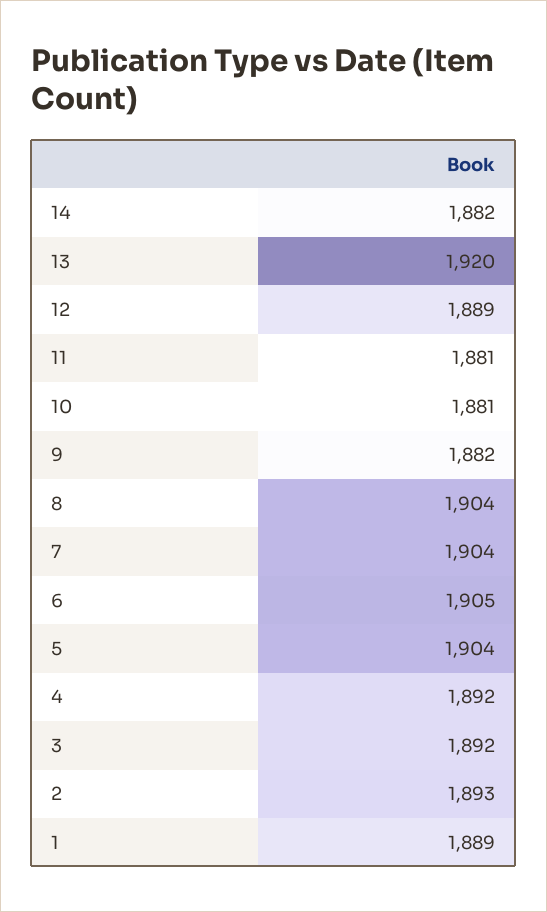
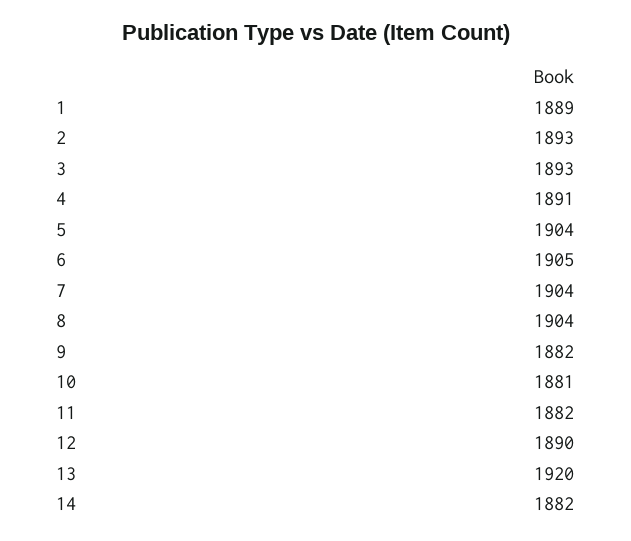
12: 1889 -> 1890
11: 1881 -> 1882
4: 1892 -> 1891
3: 1892 -> 1893

